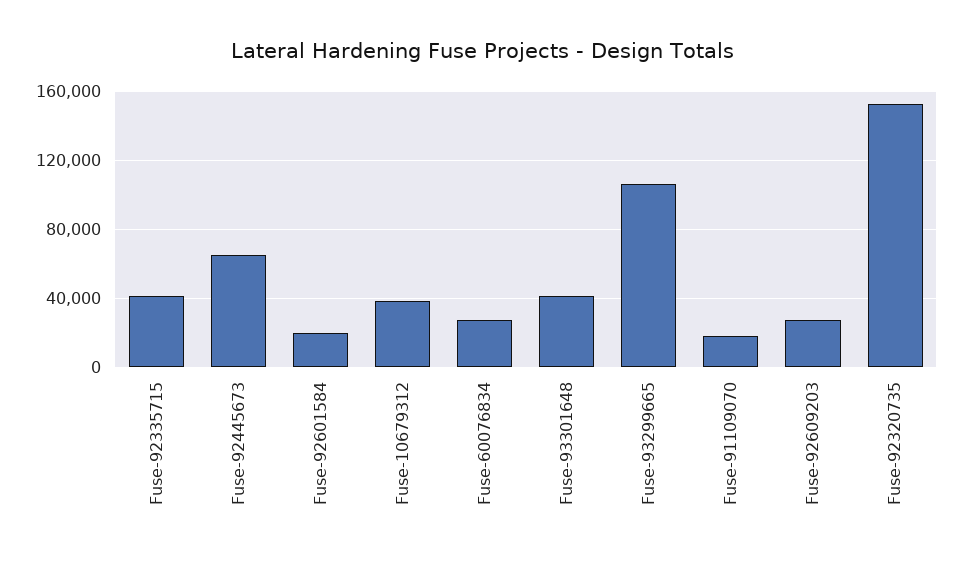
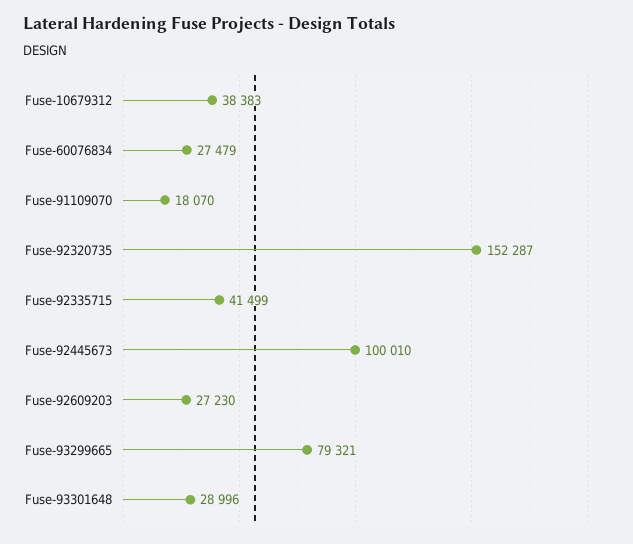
Fuse-92445673: 65000 -> 100010
Fuse-92601584: 20000 -> none
Fuse-93301648: 40000 -> 28996
Fuse-93299665: 105000 -> 79321

